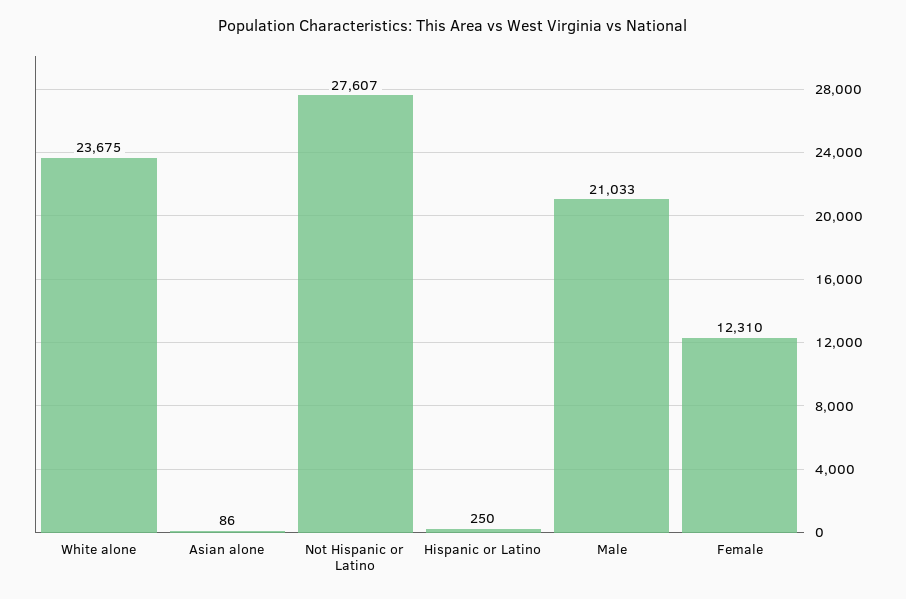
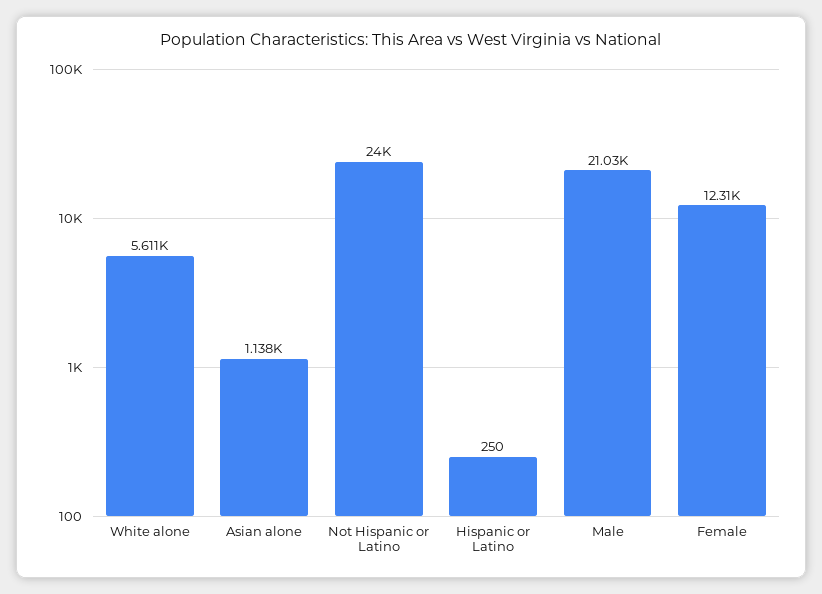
White alone: 23675 -> 5611
Asian alone: 86 -> 1138
Not Hispanic or Latino: 27607 -> 24000

